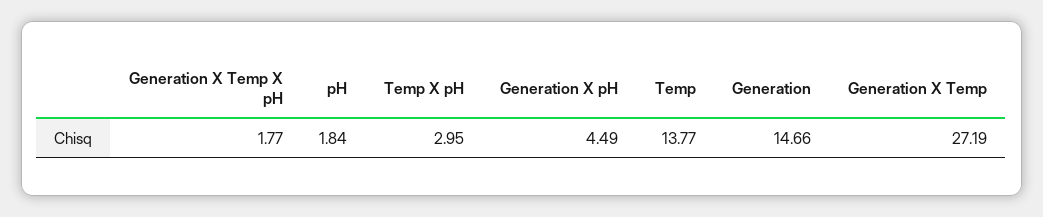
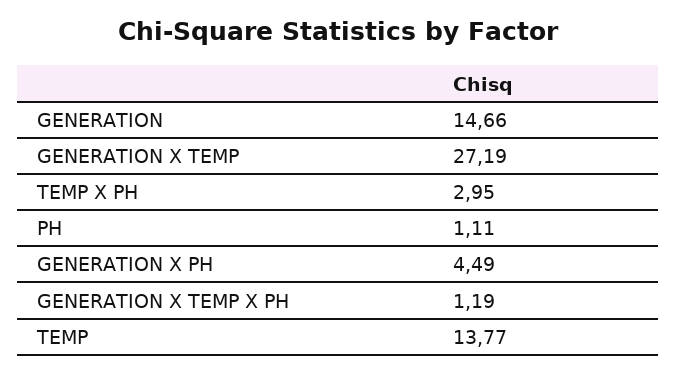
Generation X Temp X pH: 1.77 -> 1.19
pH: 1.84 -> 1.11

